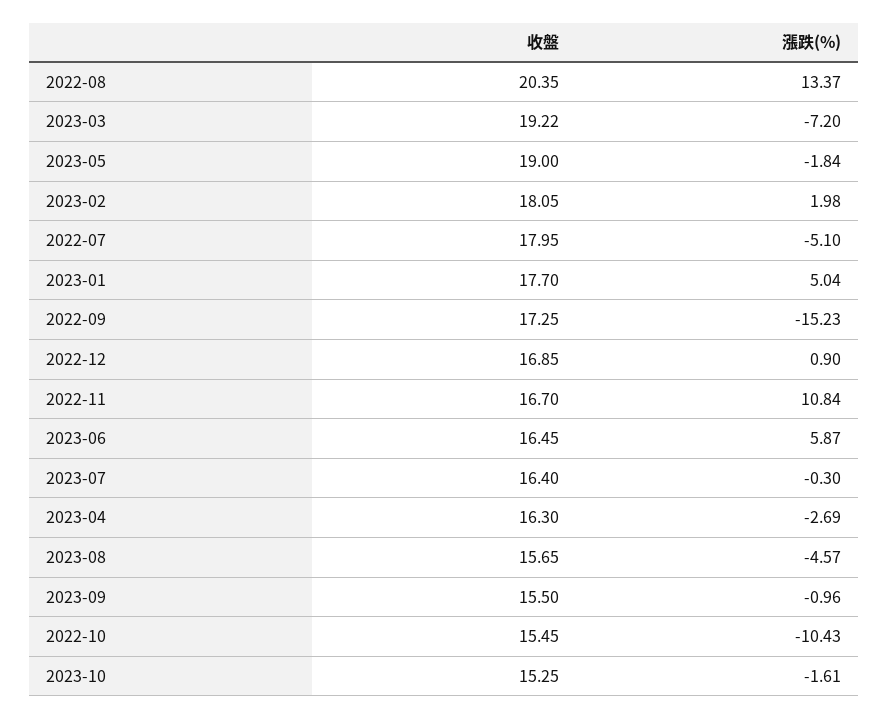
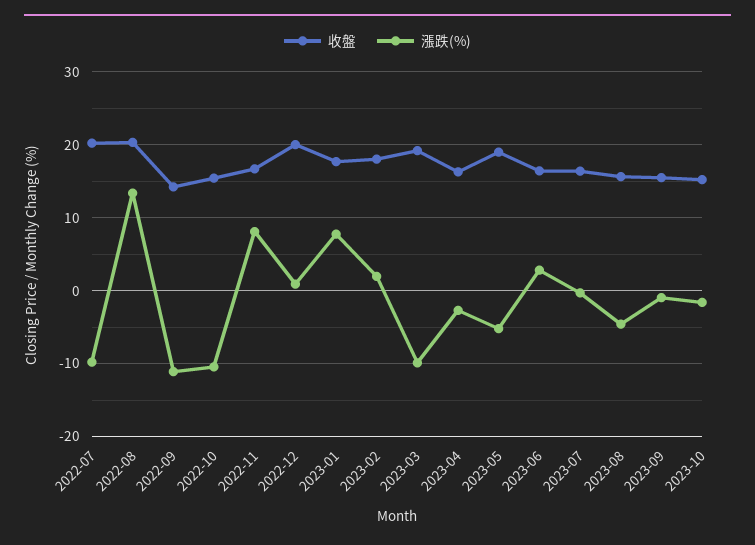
漲跌(%), 2023-03: -7.2 -> -10
漲跌(%), 2023-05: -1.84 -> -5
收盤, 2022-07: 17.95 -> 20
漲跌(%), 2022-07: -5.1 -> -10
漲跌(%), 2023-01: 5.04 -> 8
收盤, 2022-09: 17.25 -> 14
漲跌(%), 2022-09: -15.23 -> -11
收盤, 2022-12: 16.85 -> 20
漲跌(%), 2022-11: 10.84 -> 8
漲跌(%), 2023-06: 5.87 -> 3

